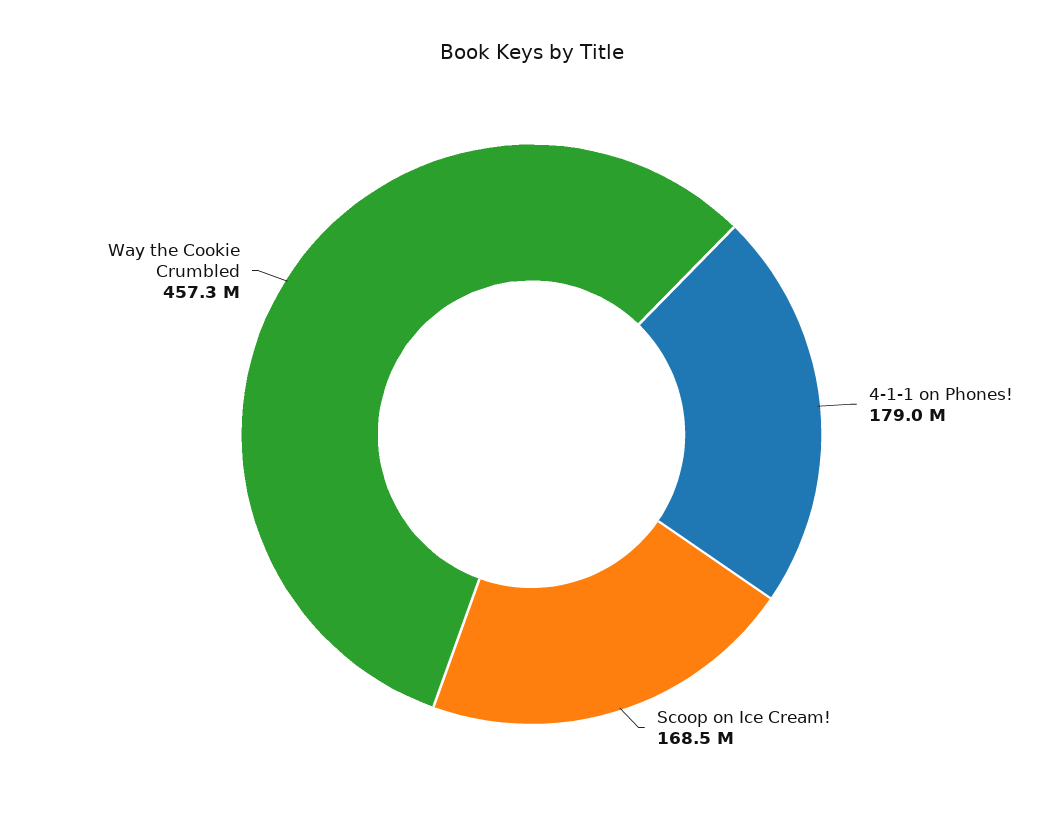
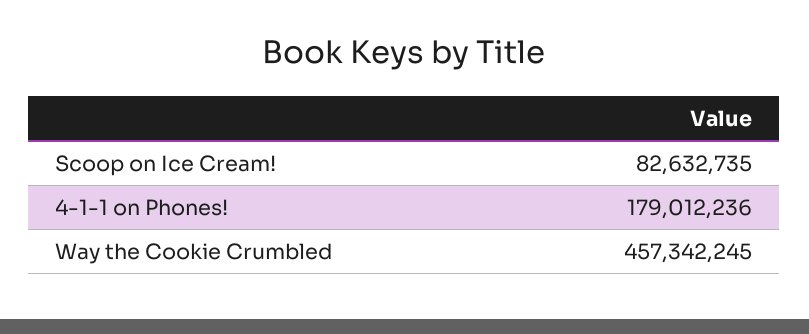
Scoop on Ice Cream!: 168500000 -> 82632735

